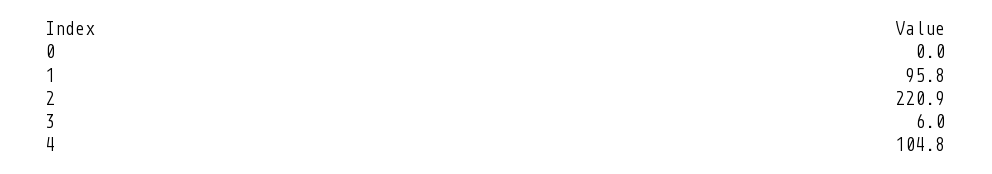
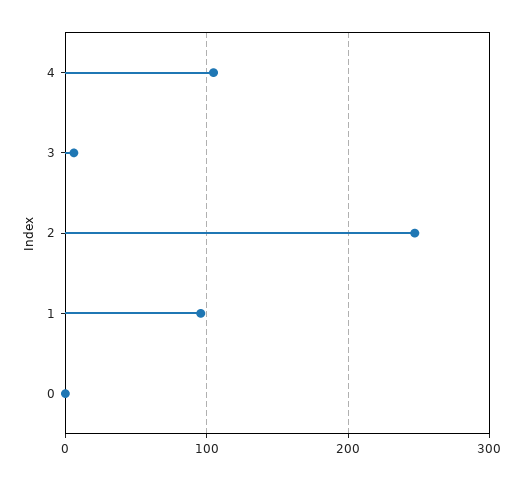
2: 220.9 -> 250

